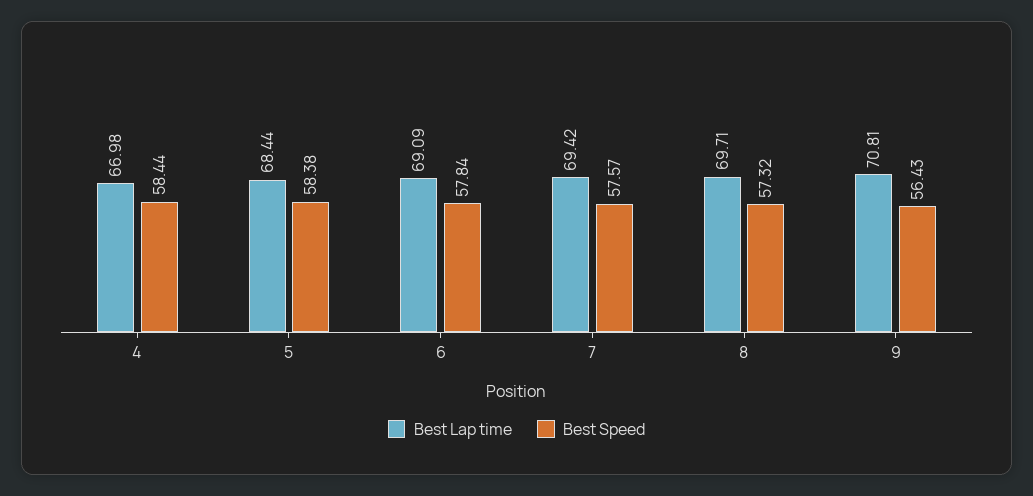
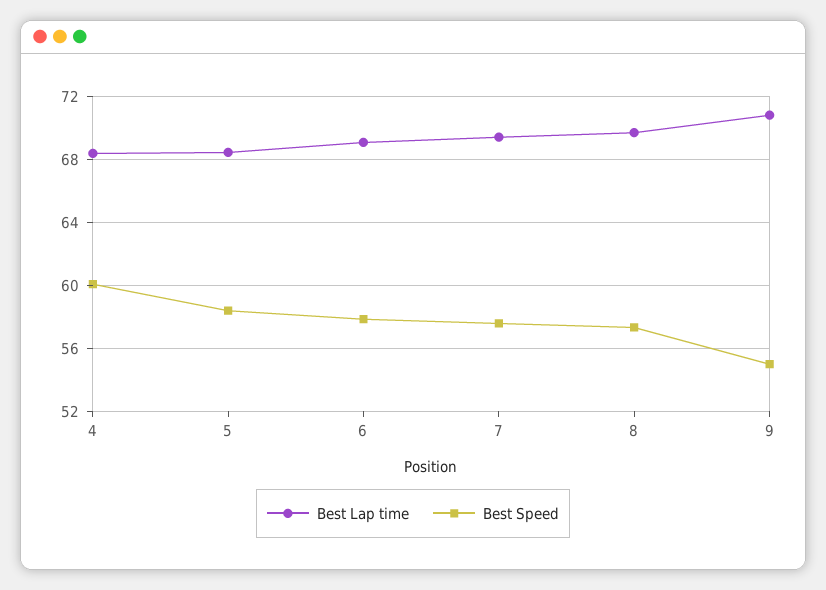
Best Lap time, 4: 66.98 -> 68.5
Best Speed, 4: 58.44 -> 60
Best Speed, 9: 56.43 -> 55

